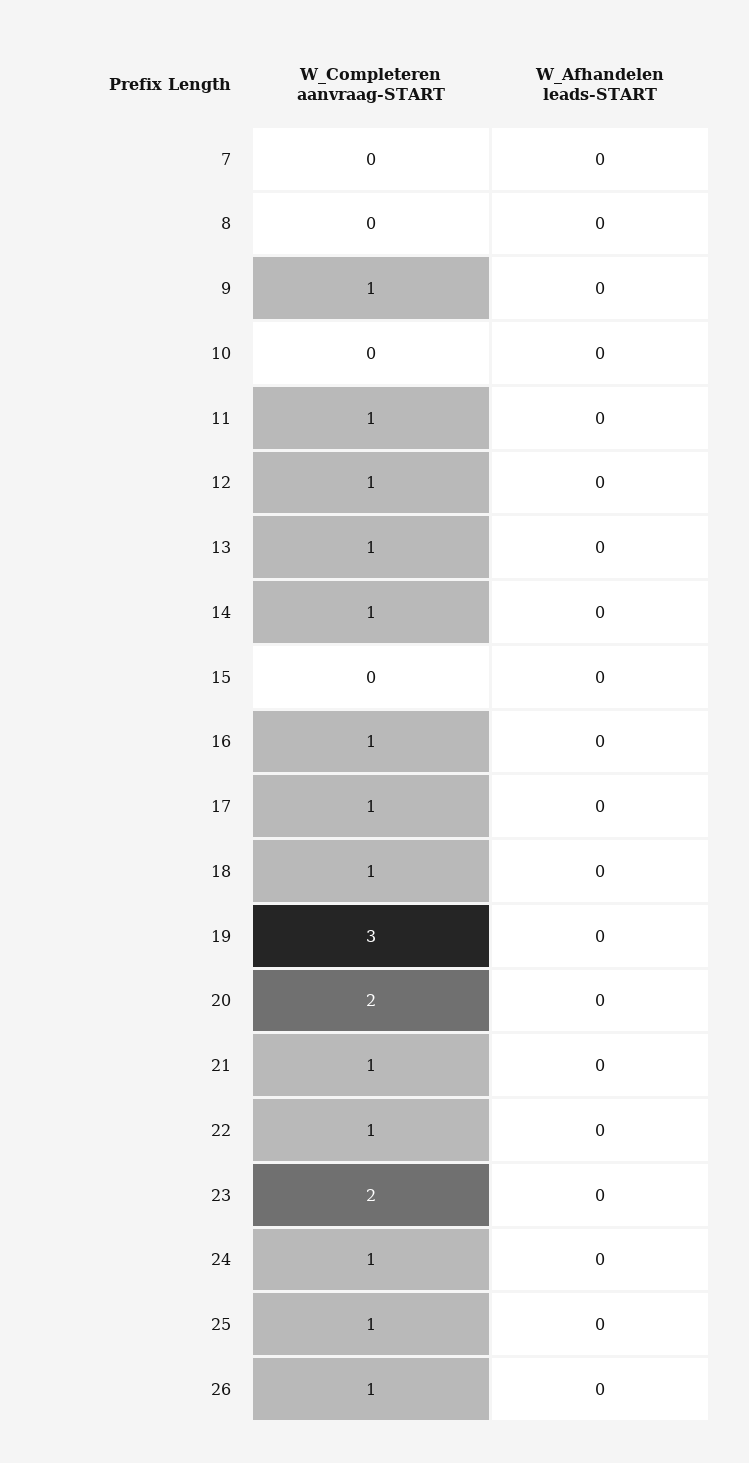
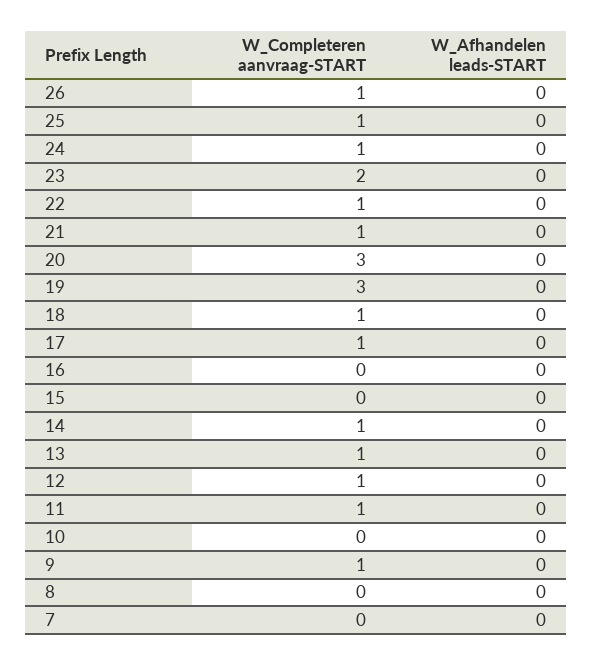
W_Completeren aanvraag-START, 16: 1 -> 0
W_Completeren aanvraag-START, 20: 2 -> 3

